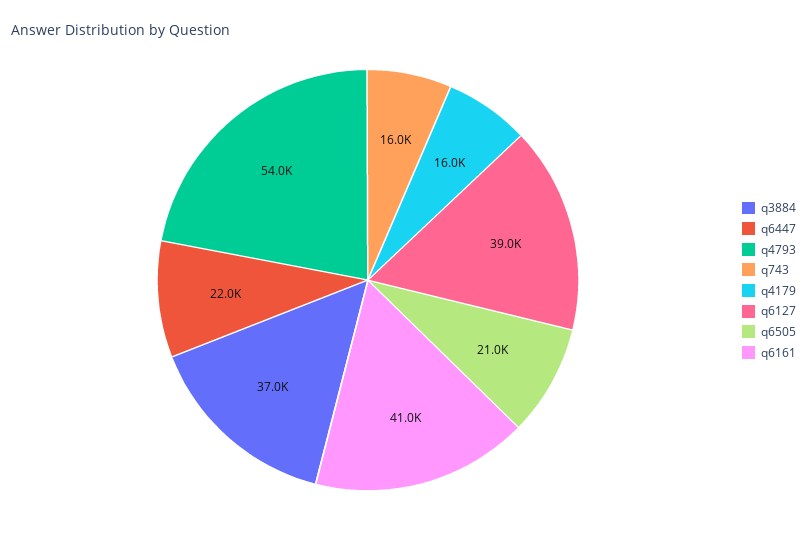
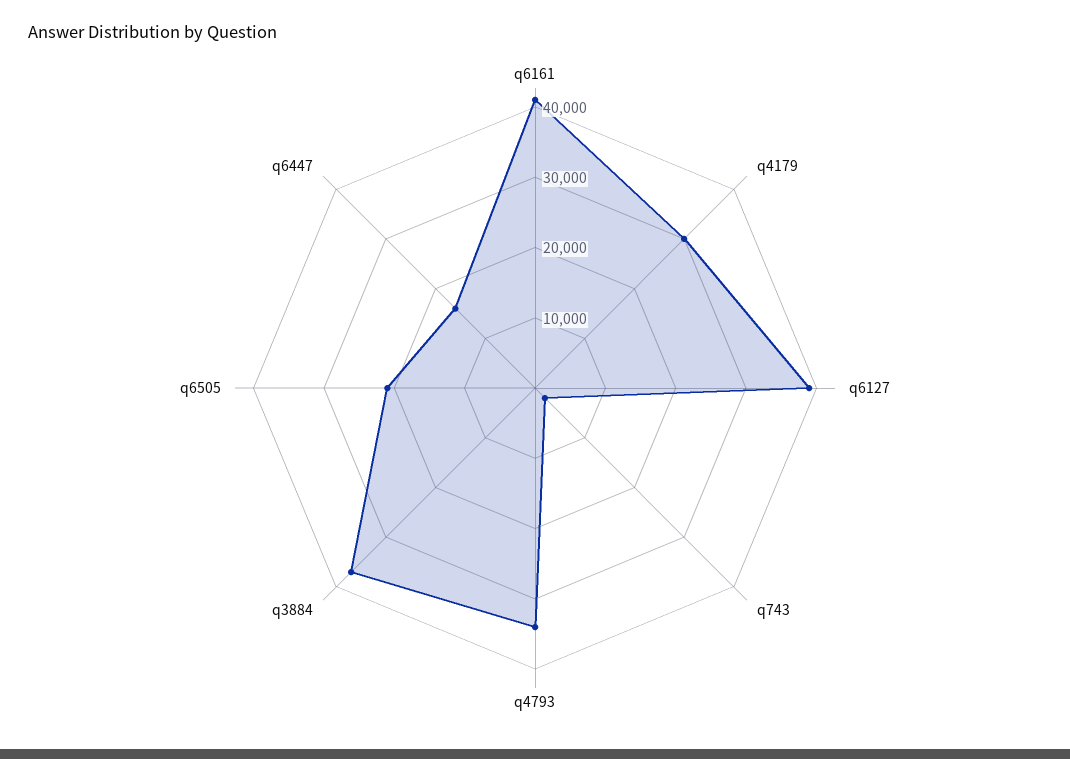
q6447: 22000 -> 16000
q4793: 54000 -> 34000
q743: 16000 -> 2000
q4179: 16000 -> 30000

